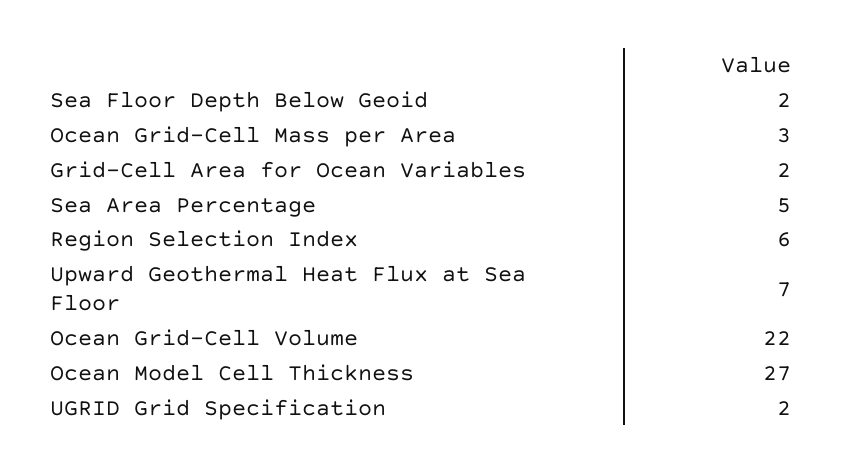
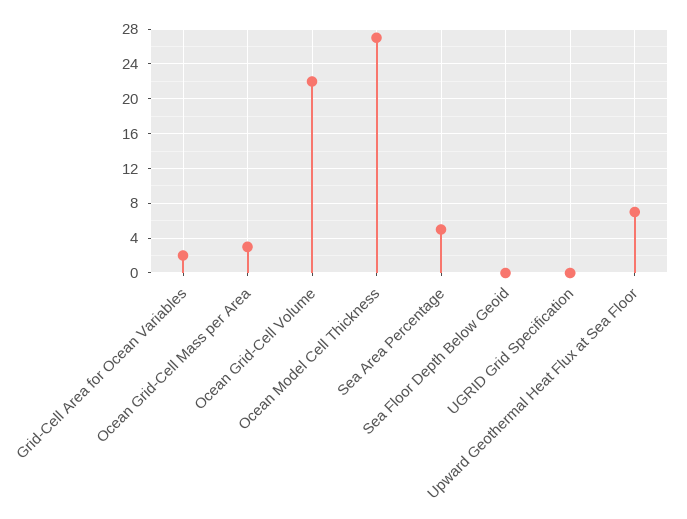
Sea Floor Depth Below Geoid: 2 -> 0
Region Selection Index: 6 -> none
UGRID Grid Specification: 2 -> 0

